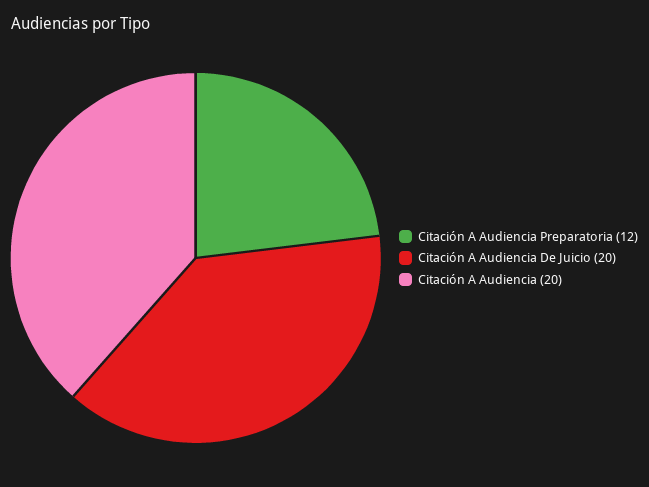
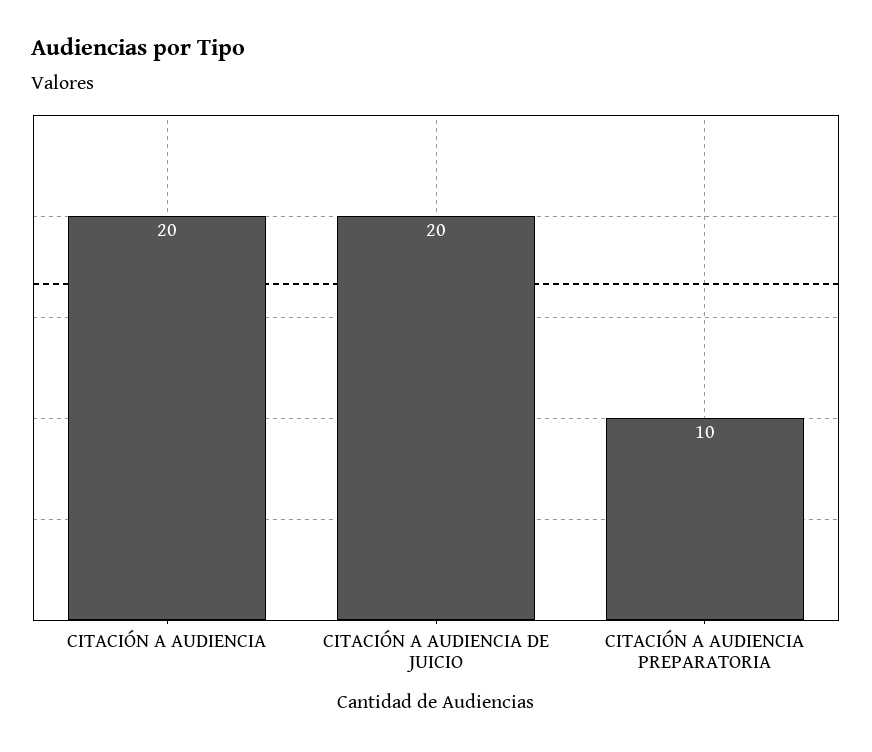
Citación A Audiencia Preparatoria: 12 -> 10

